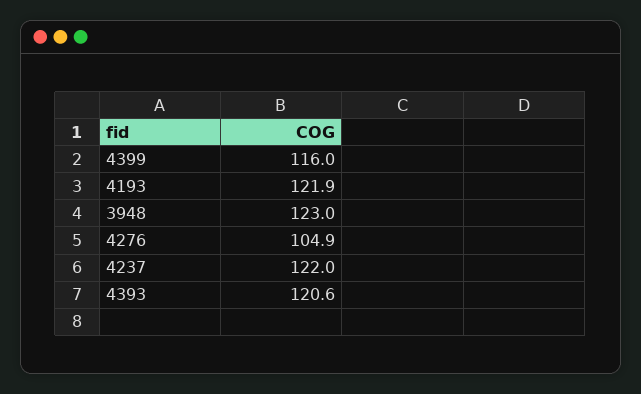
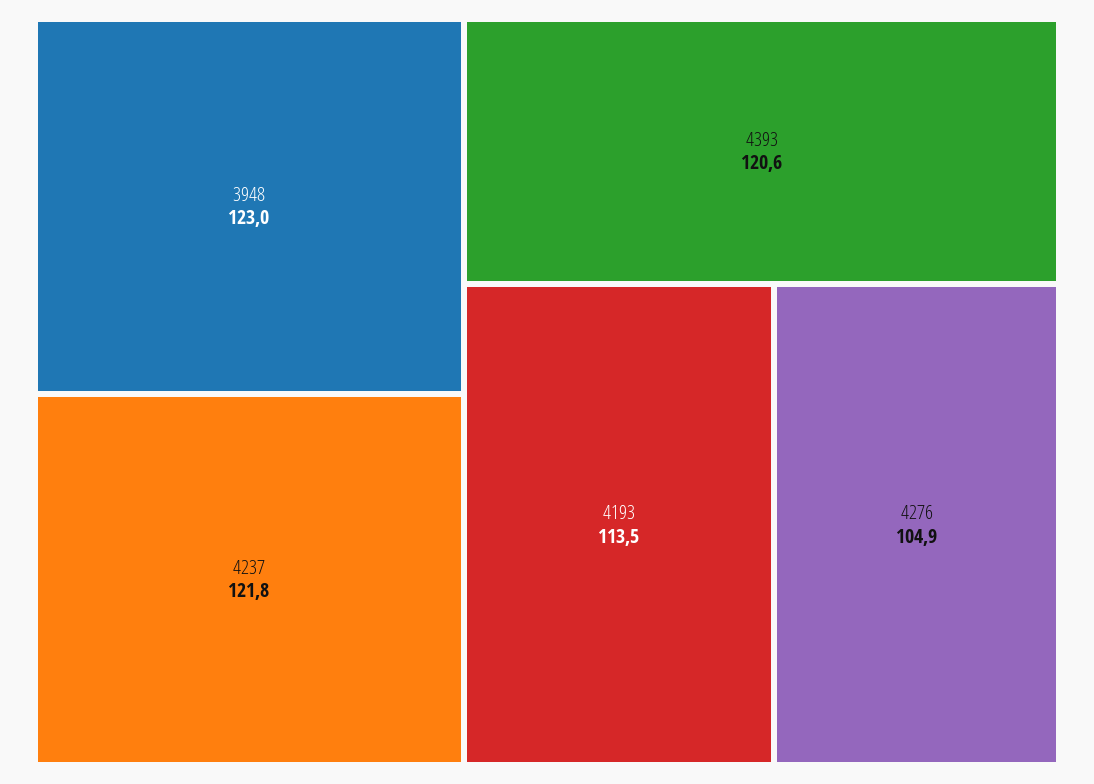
4399: 116 -> none
4193: 121.9 -> 113.5
4237: 122 -> 121.8

